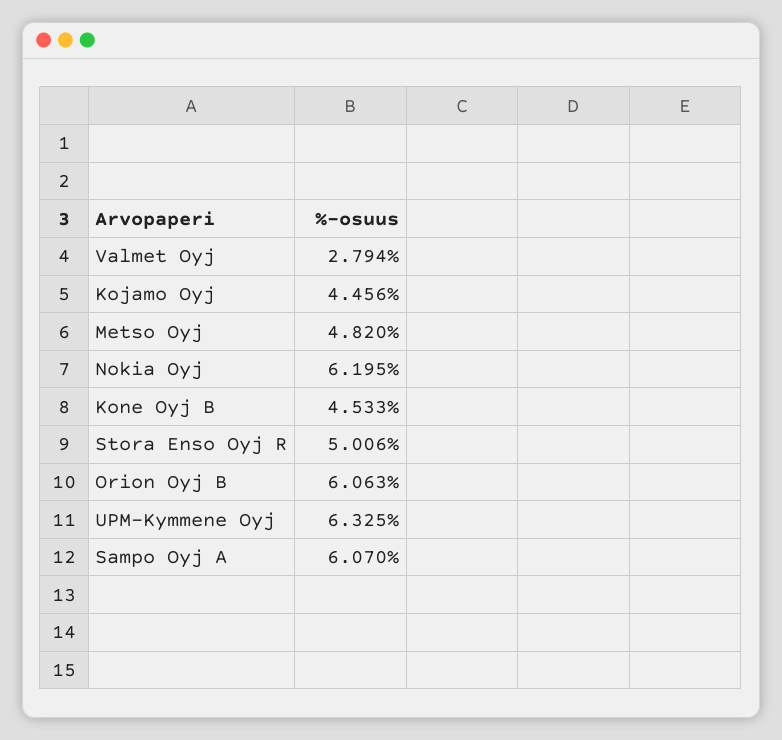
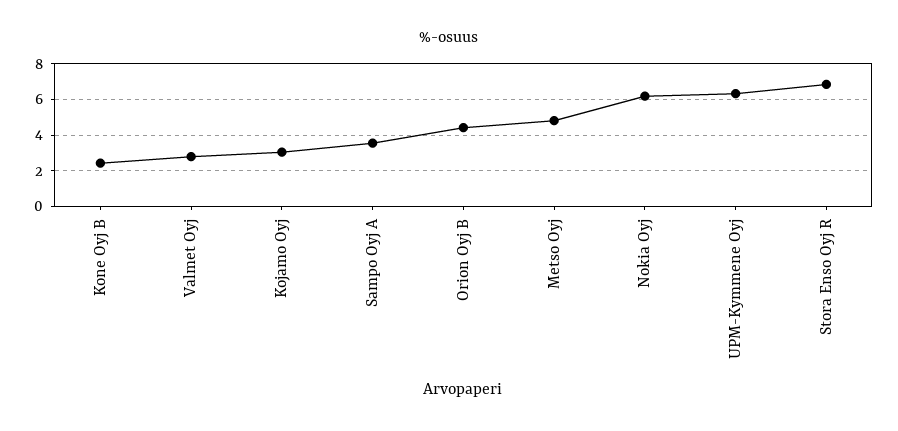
Kojamo Oyj: 4.456 -> 3
Kone Oyj B: 4.533 -> 2.5
Stora Enso Oyj R: 5.006 -> 7
Orion Oyj B: 6.063 -> 4.5
Sampo Oyj A: 6.07 -> 3.5

